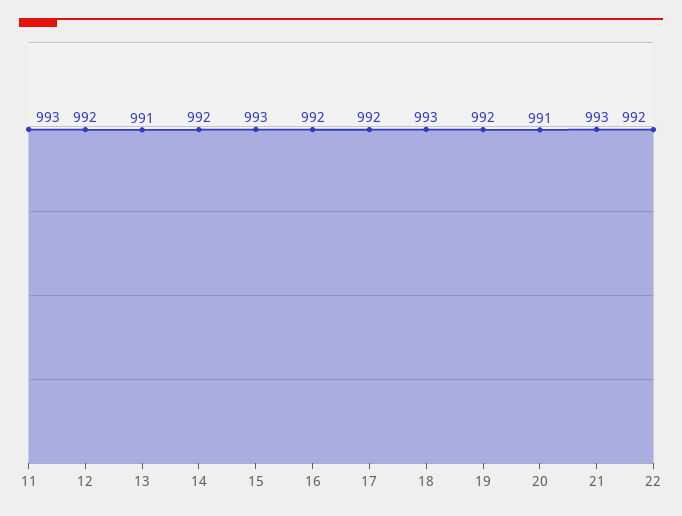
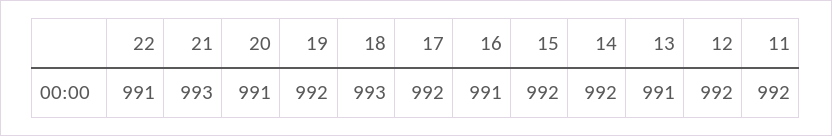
11: 993 -> 992
15: 993 -> 992
16: 992 -> 991
22: 992 -> 991

